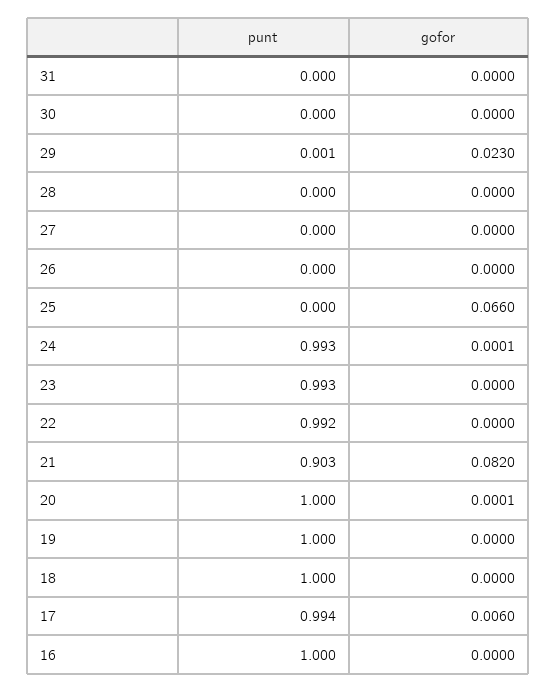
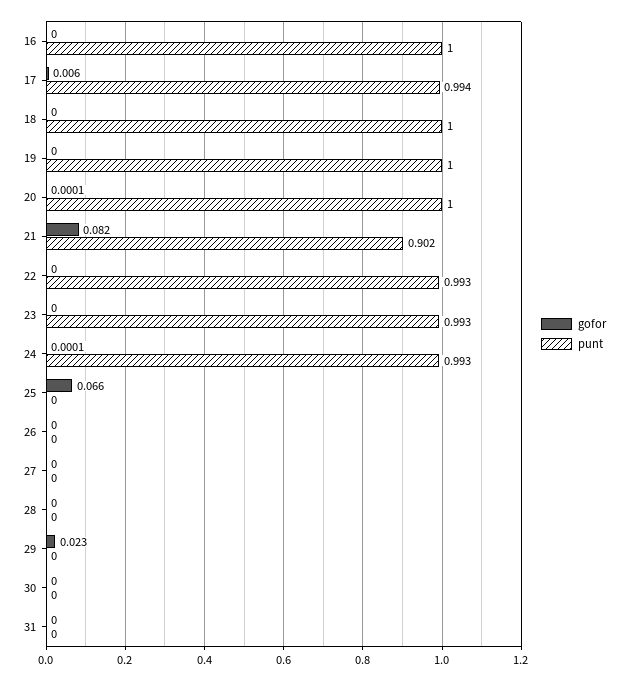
punt, 29: 0.001 -> 0
punt, 22: 0.992 -> 0.993
punt, 21: 0.903 -> 0.902

